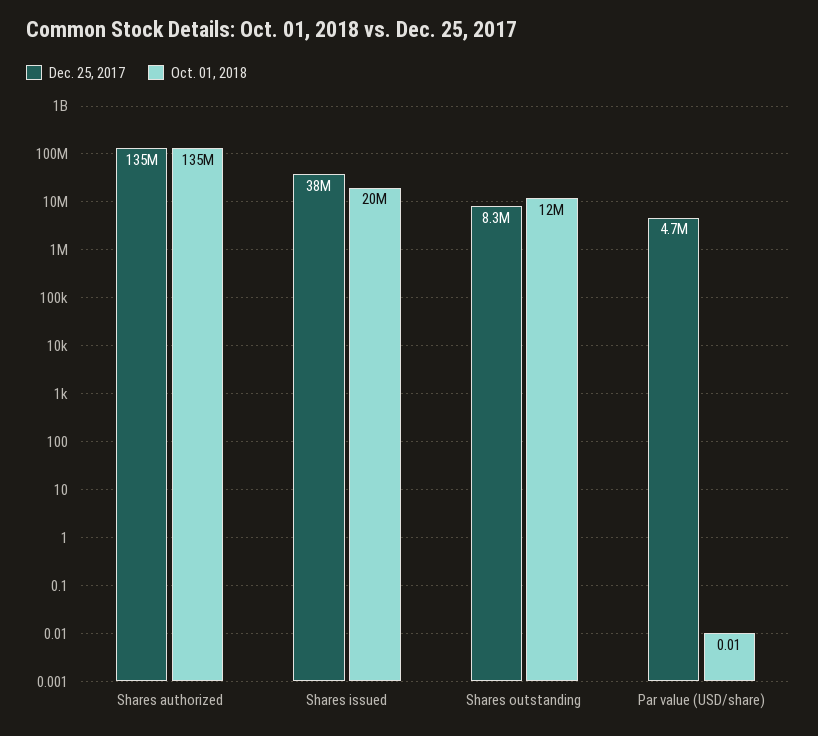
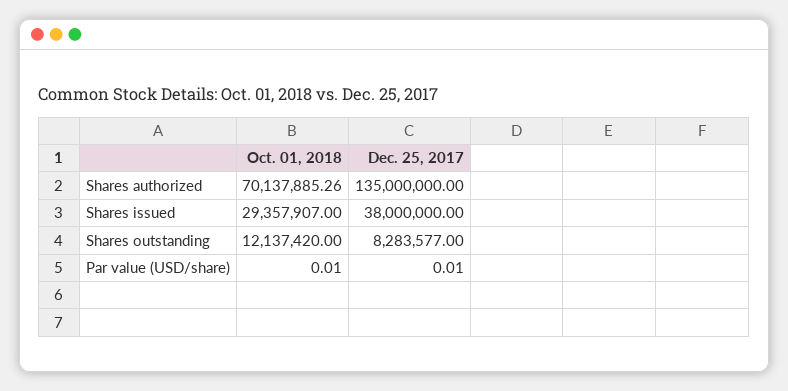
Oct. 01, 2018, Shares authorized: 135000000 -> 70137885.26
Oct. 01, 2018, Shares issued: 20000000 -> 29357907
Dec. 25, 2017, Par value (USD/share): 4700000 -> 0.01

